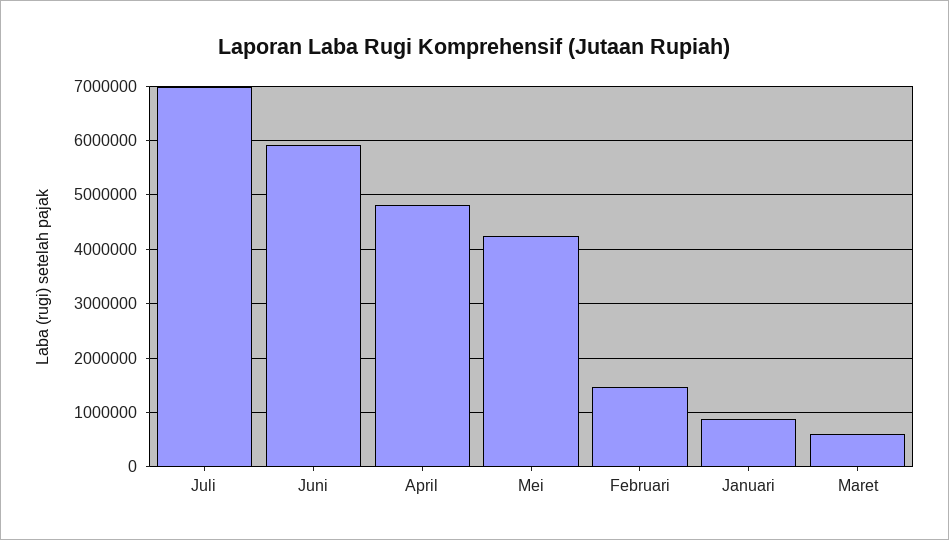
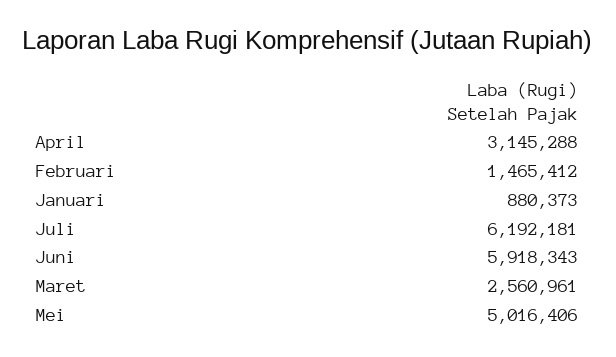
Juli: 7000000 -> 6192181
April: 4800000 -> 3145288
Mei: 4200000 -> 5016406
Maret: 600000 -> 2560961

